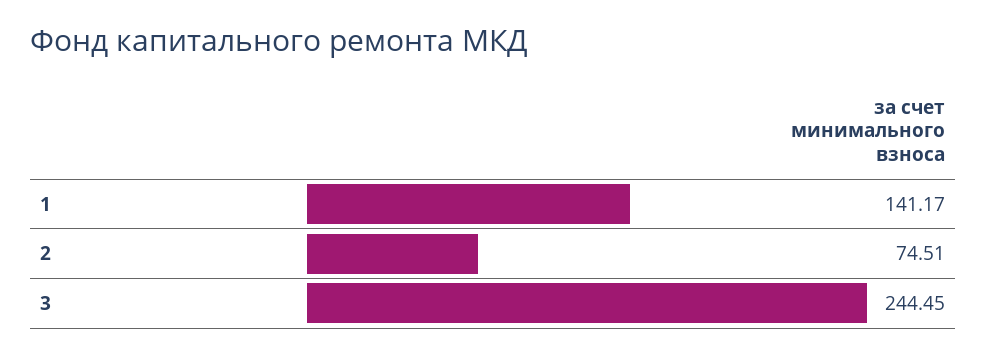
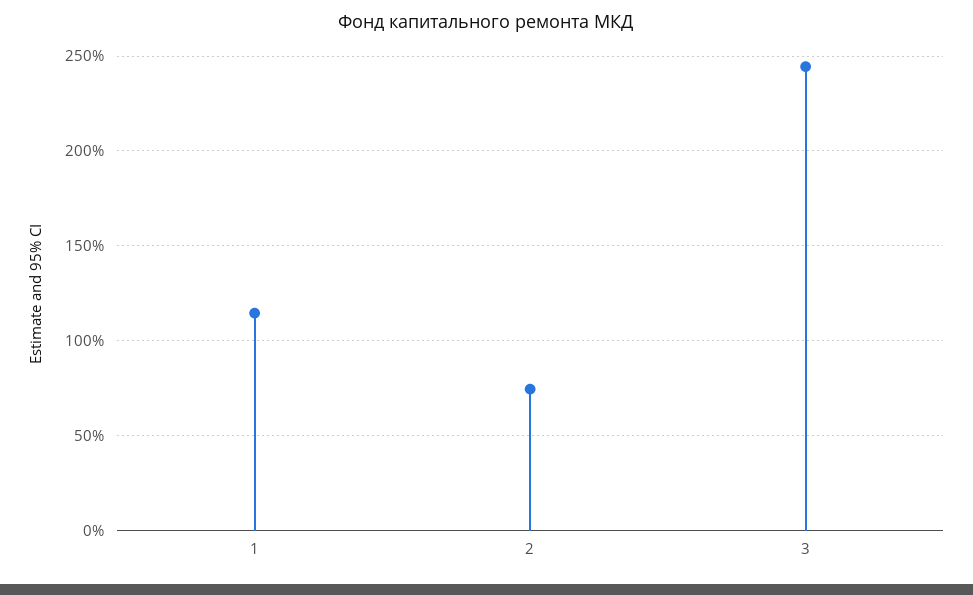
1: 141.17 -> 115

